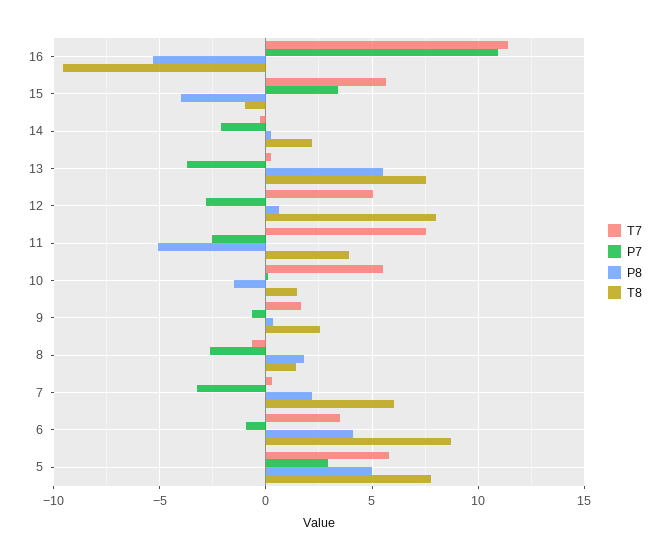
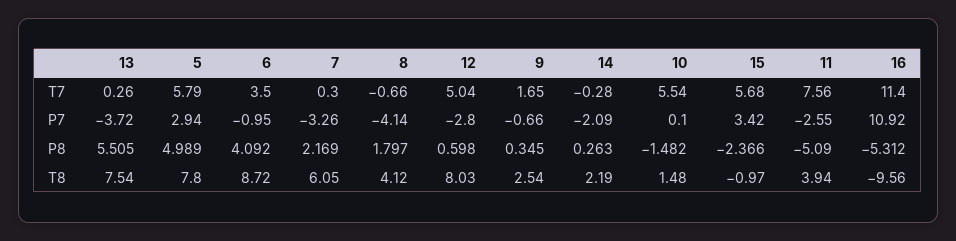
P8, 15: -4 -> -2.366
P7, 8: -2.5 -> -4.14
T8, 8: 1.5 -> 4.12

